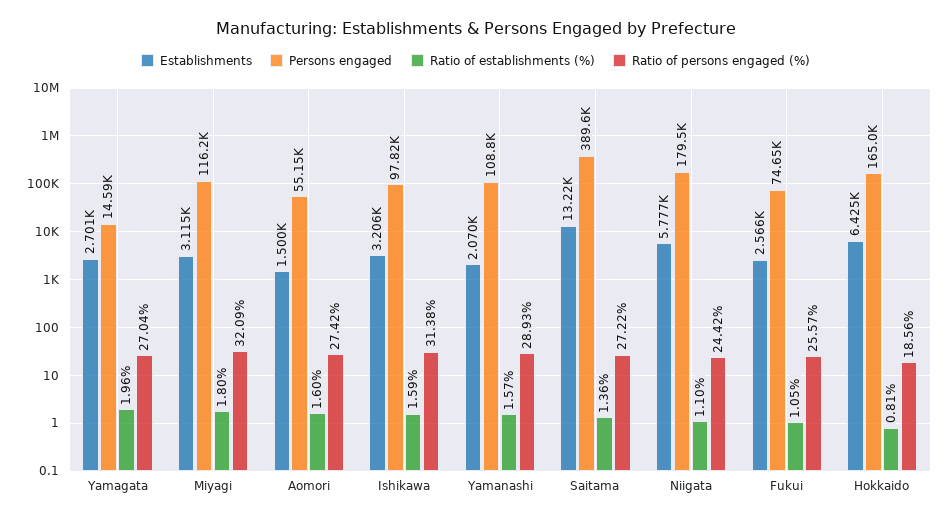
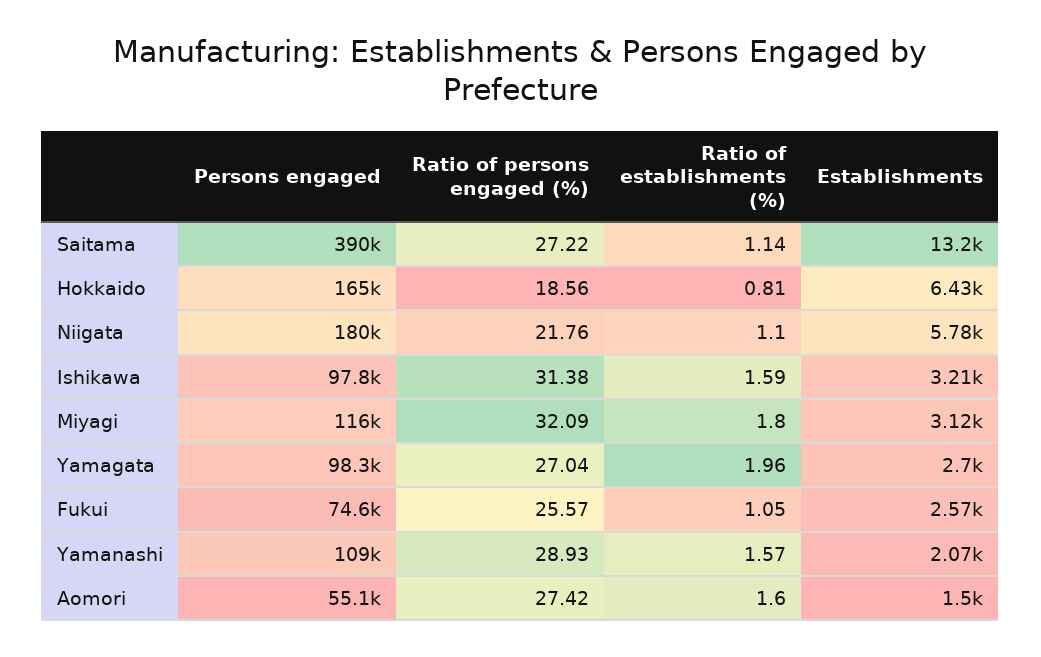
Persons engaged, Yamagata: 14590 -> 98300
Ratio of establishments (%), Saitama: 1.36 -> 1.14
Ratio of persons engaged (%), Niigata: 24.42 -> 21.76

